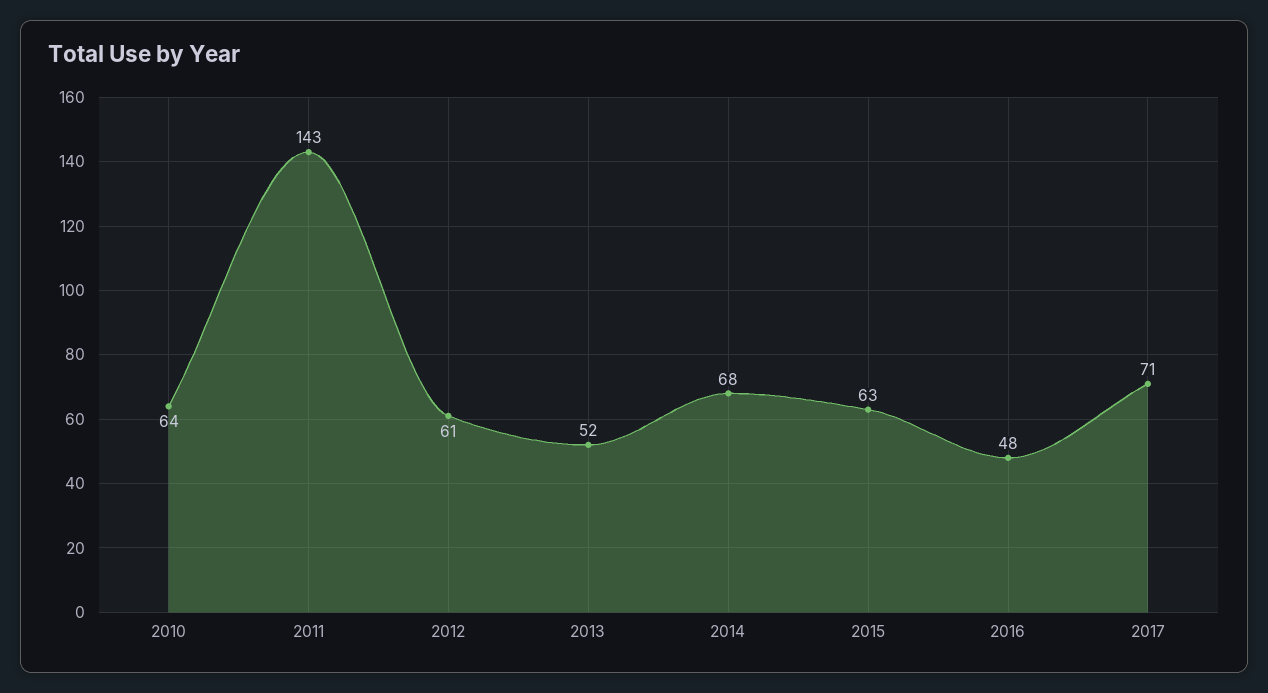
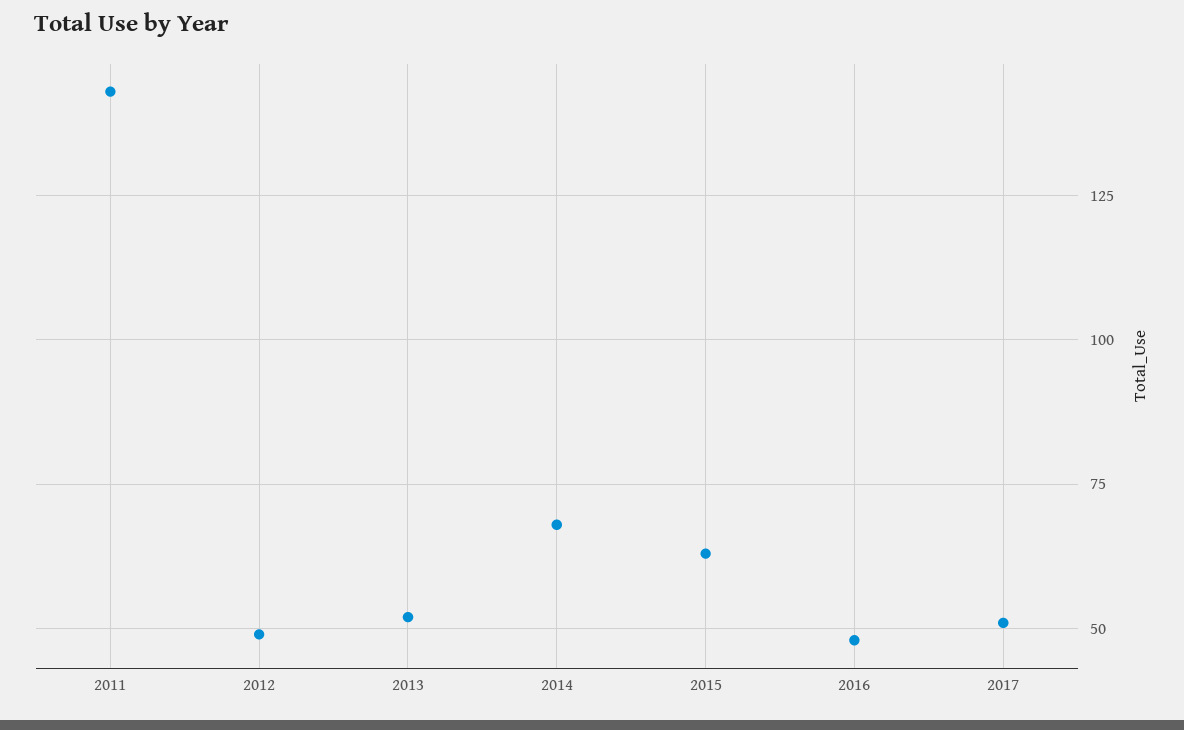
2010: 64 -> none
2012: 61 -> 50
2017: 71 -> 50

